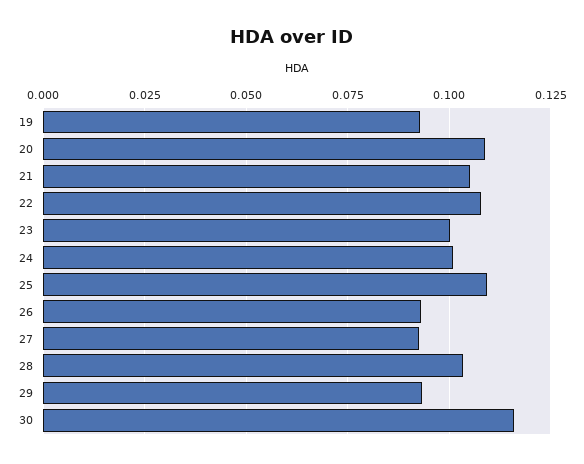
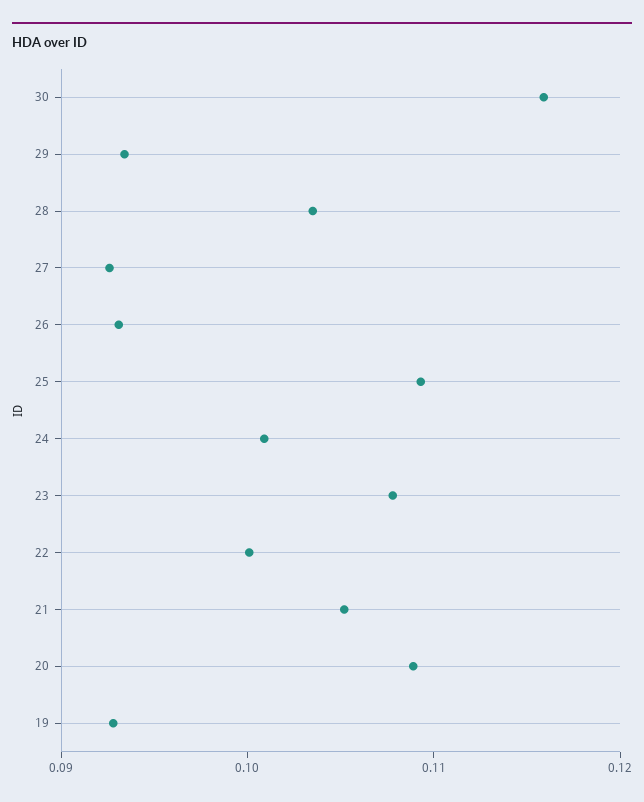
22: 0.1075 -> 0.1
23: 0.1 -> 0.108

